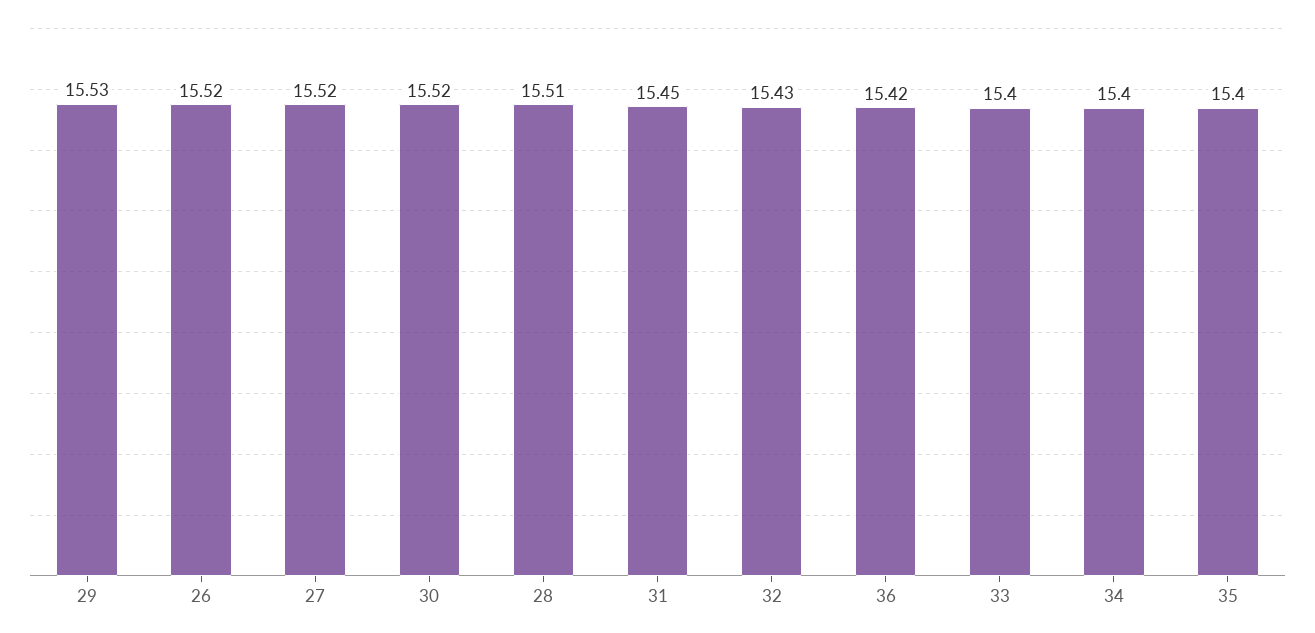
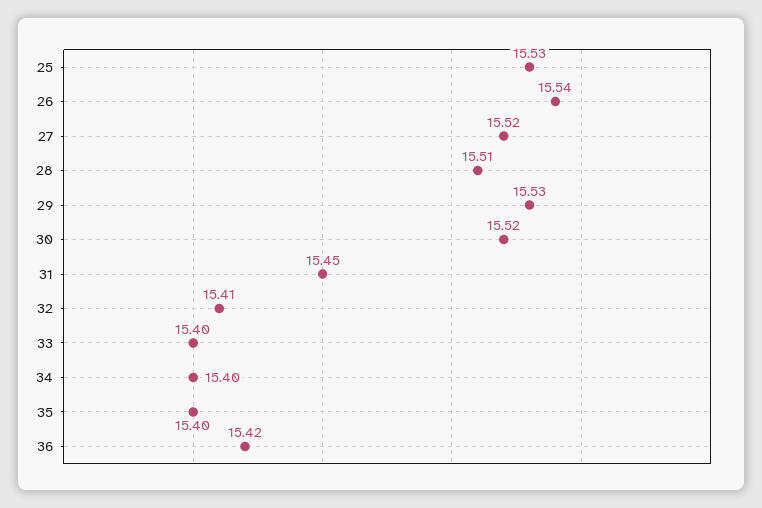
26: 15.52 -> 15.54
32: 15.43 -> 15.41
25: none -> 15.53

